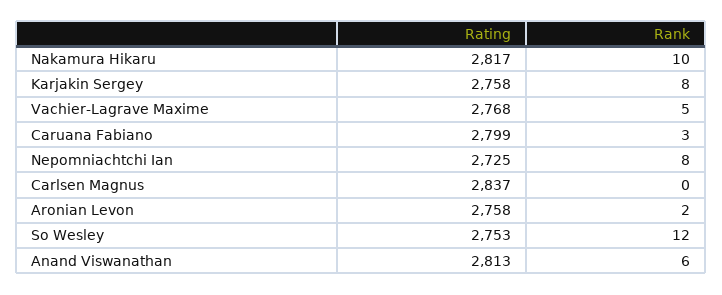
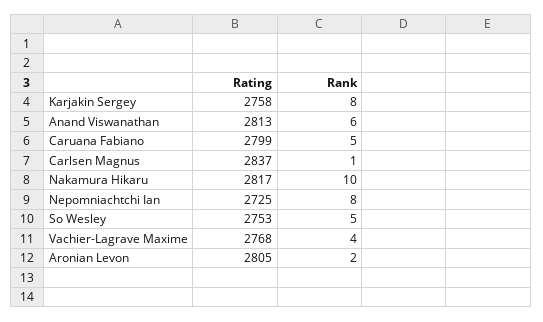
Rank, Vachier-Lagrave Maxime: 5 -> 4
Rank, Caruana Fabiano: 3 -> 5
Rank, Carlsen Magnus: 0 -> 1
Rating, Aronian Levon: 2758 -> 2805
Rank, So Wesley: 12 -> 5

